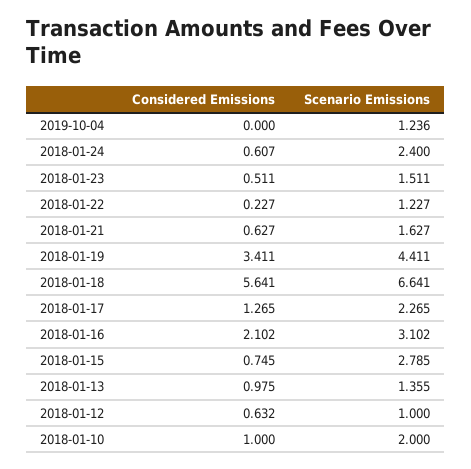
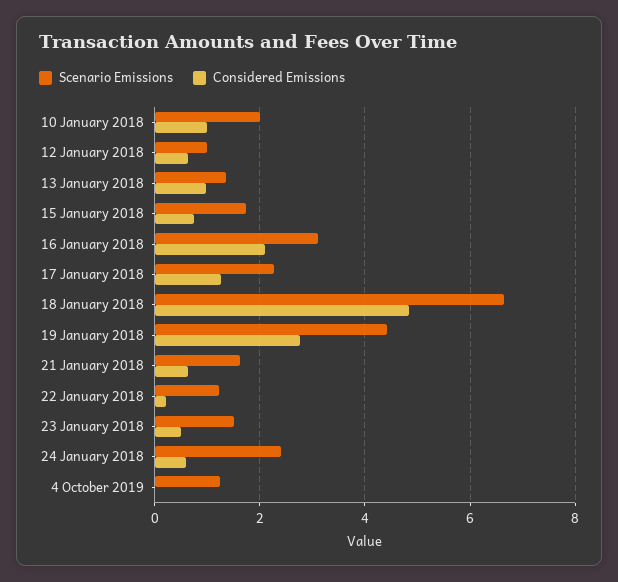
Considered Emissions, 2018-01-19: 3.411 -> 2.8
Considered Emissions, 2018-01-18: 5.641 -> 4.8
Scenario Emissions, 2018-01-15: 2.785 -> 1.8

